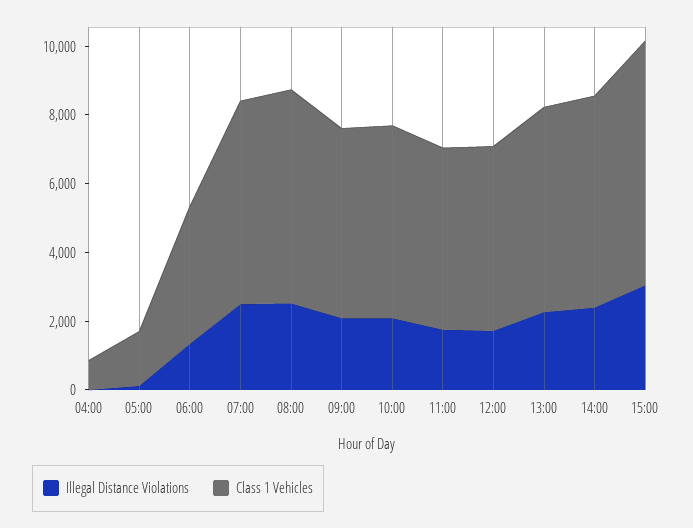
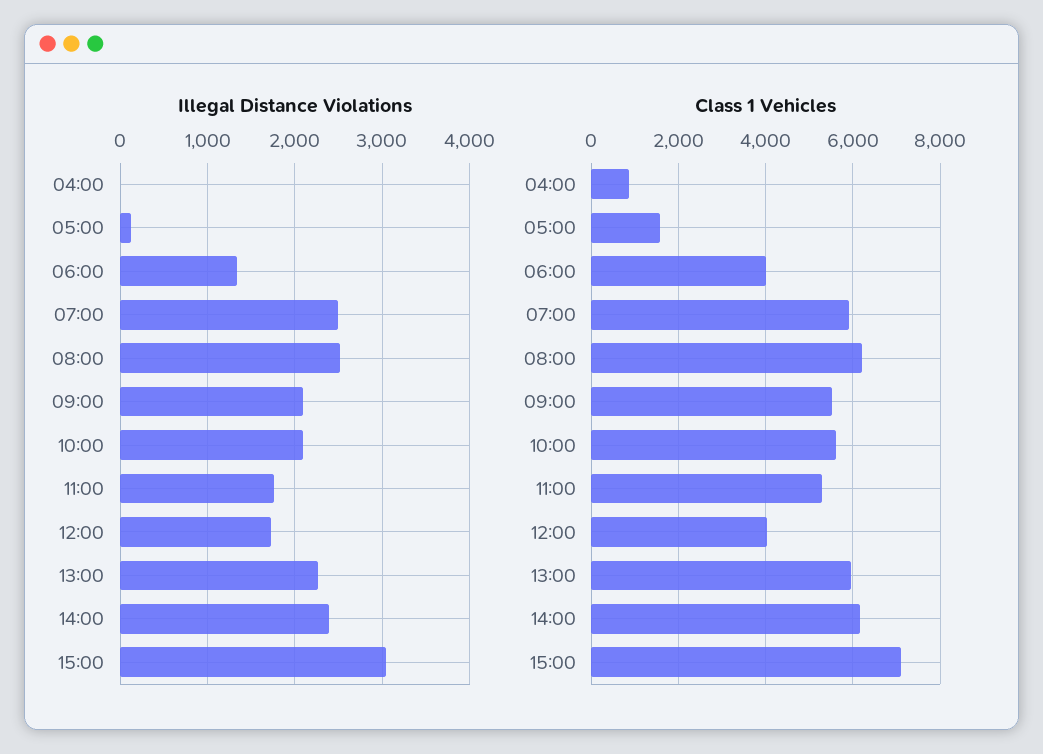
Class 1 Vehicles, 12:00: 5500 -> 4000

